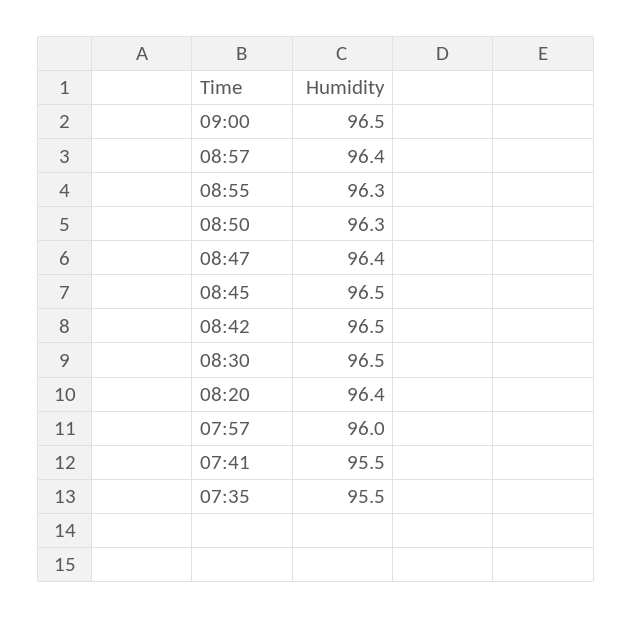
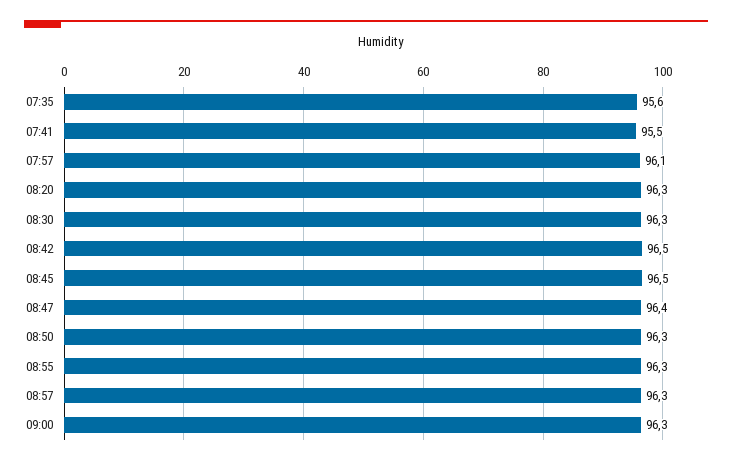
09:00: 96.5 -> 96.3
08:57: 96.4 -> 96.3
08:30: 96.5 -> 96.3
08:20: 96.4 -> 96.3
07:57: 96 -> 96.1
07:35: 95.5 -> 95.6

